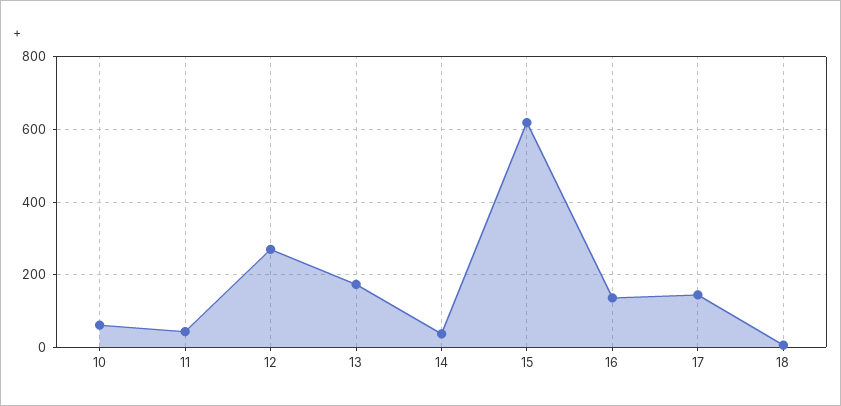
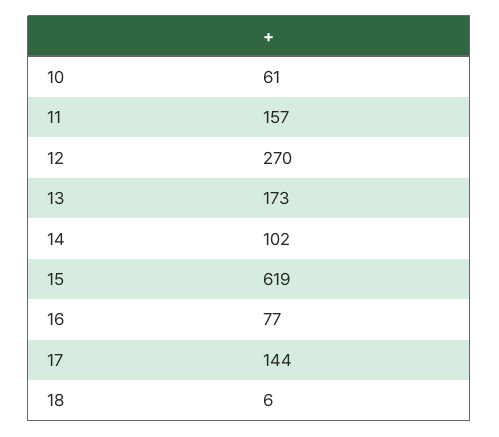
11: 40 -> 157
14: 40 -> 102
16: 140 -> 77

